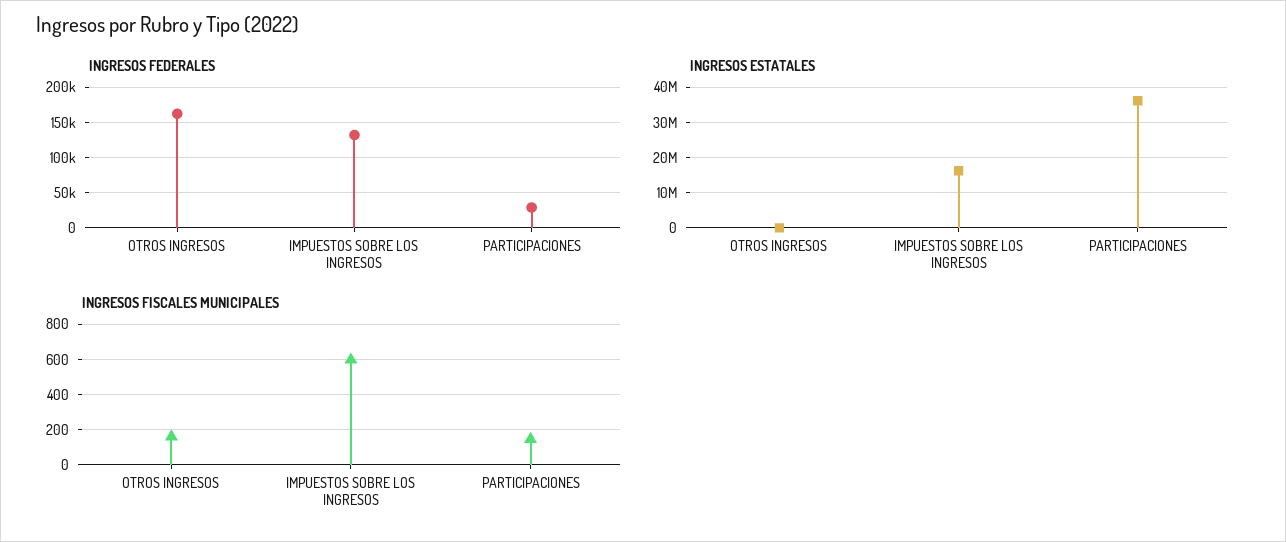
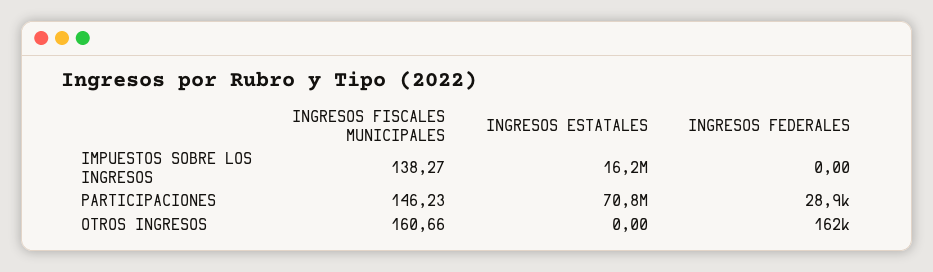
INGRESOS FEDERALES, IMPUESTOS SOBRE LOS INGRESOS: 130000 -> 0
INGRESOS ESTATALES, PARTICIPACIONES: 36000000 -> 70800000
INGRESOS FISCALES MUNICIPALES, IMPUESTOS SOBRE LOS INGRESOS: 600 -> 138.27

